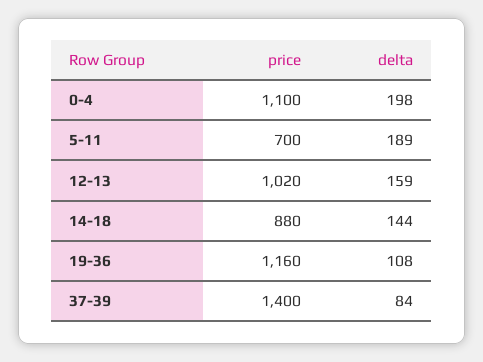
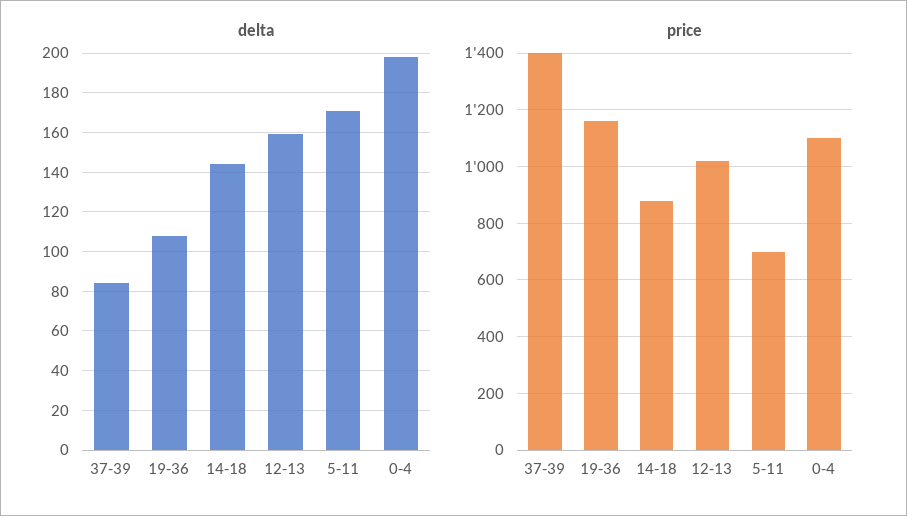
delta, 5-11: 189 -> 170

